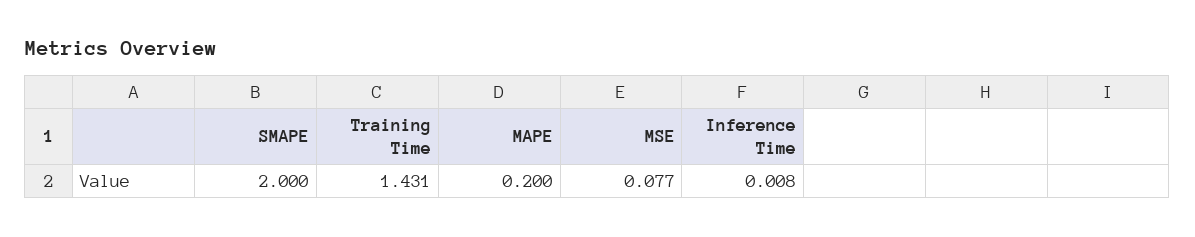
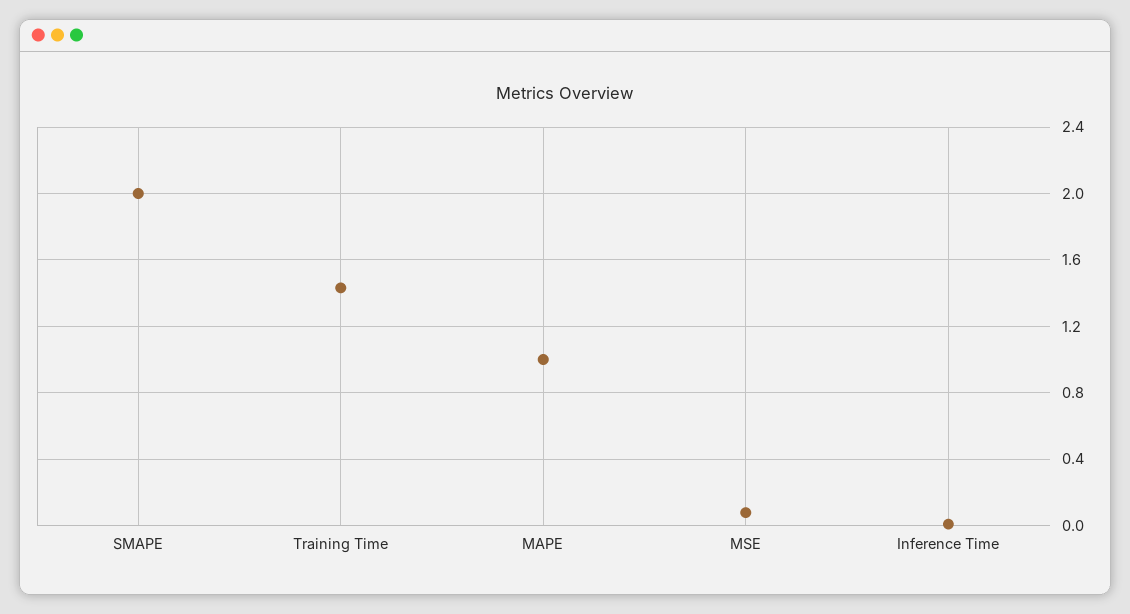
MAPE: 0.2 -> 1

